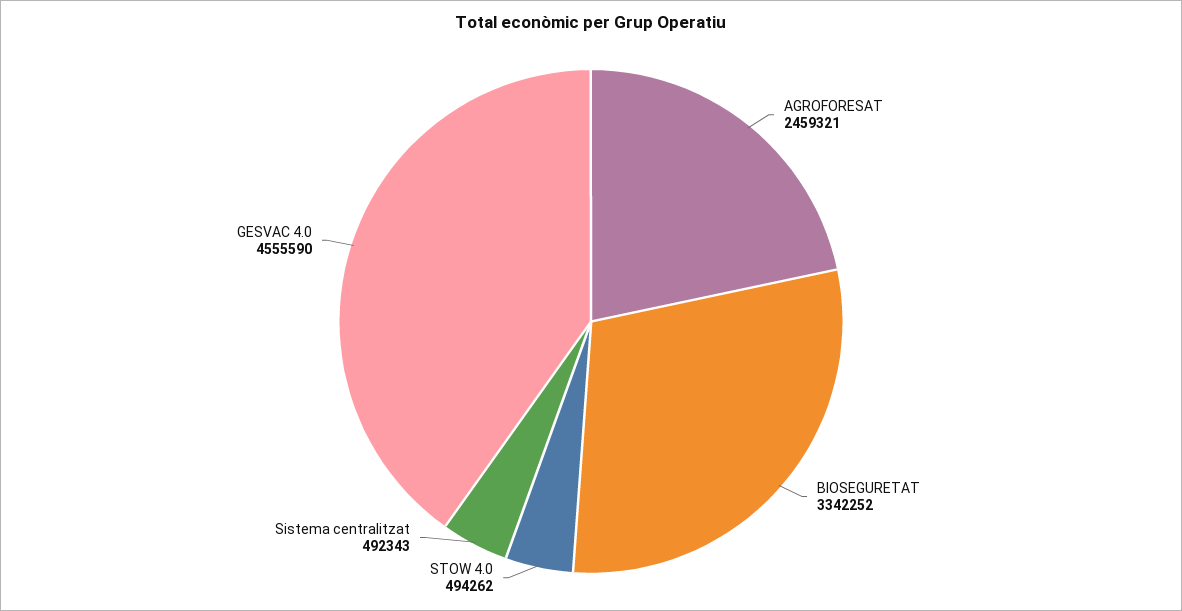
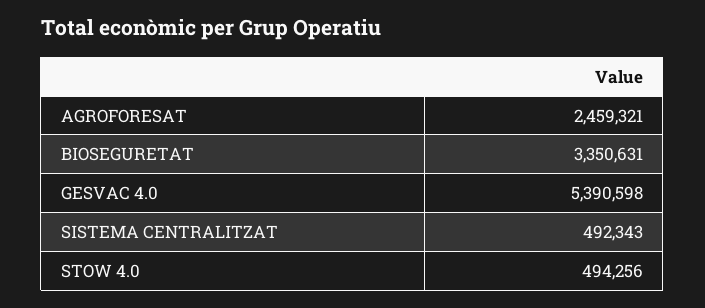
BIOSEGURETAT: 3342252 -> 3350631
STOW 4.0: 494262 -> 494256
GESVAC 4.0: 4555590 -> 5390598

